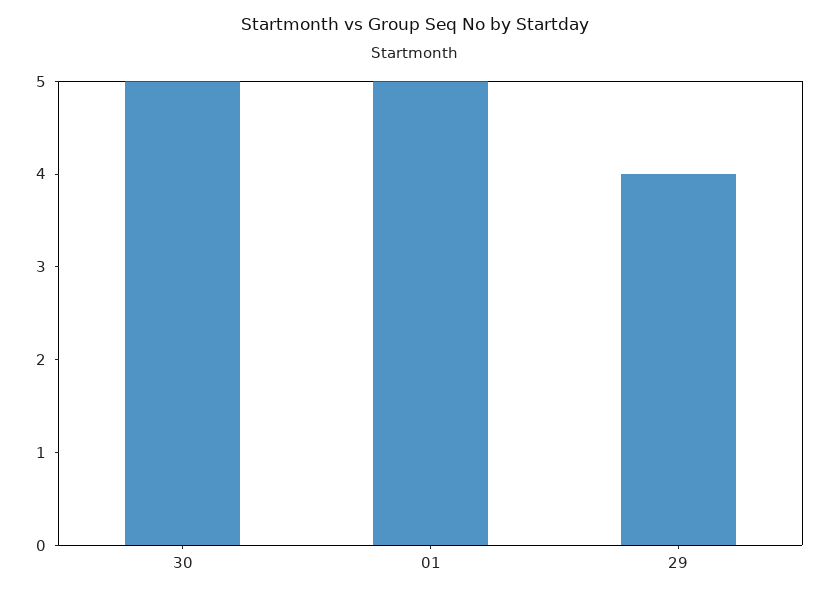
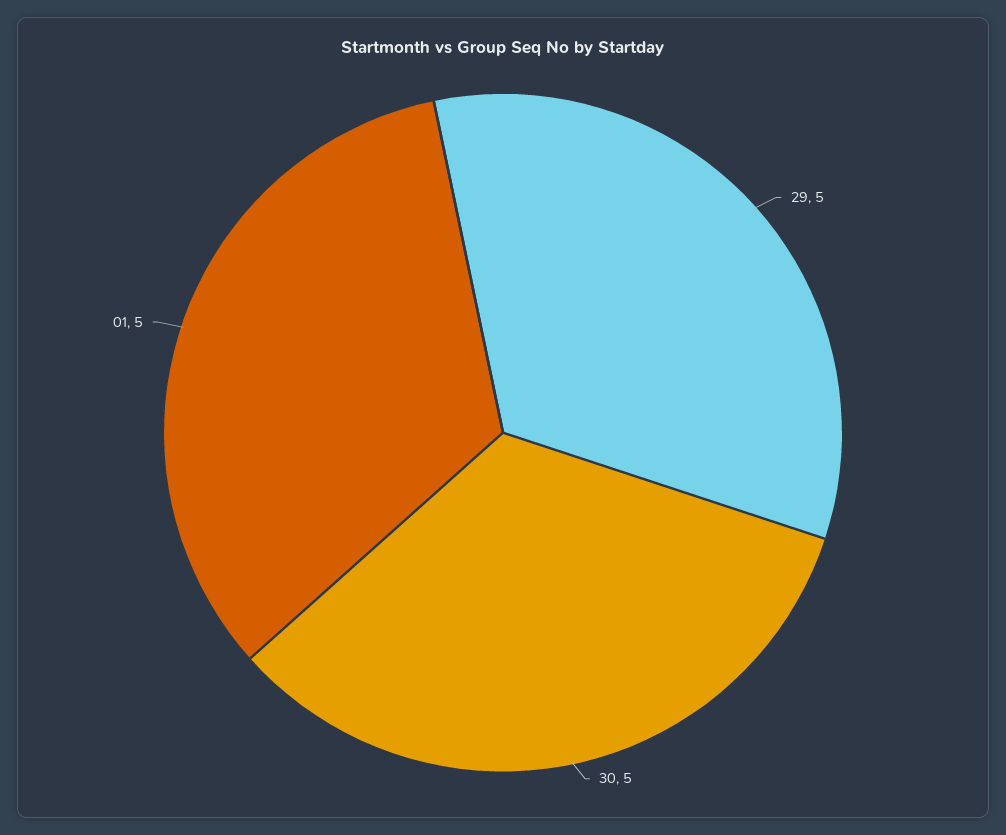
29: 4 -> 5

